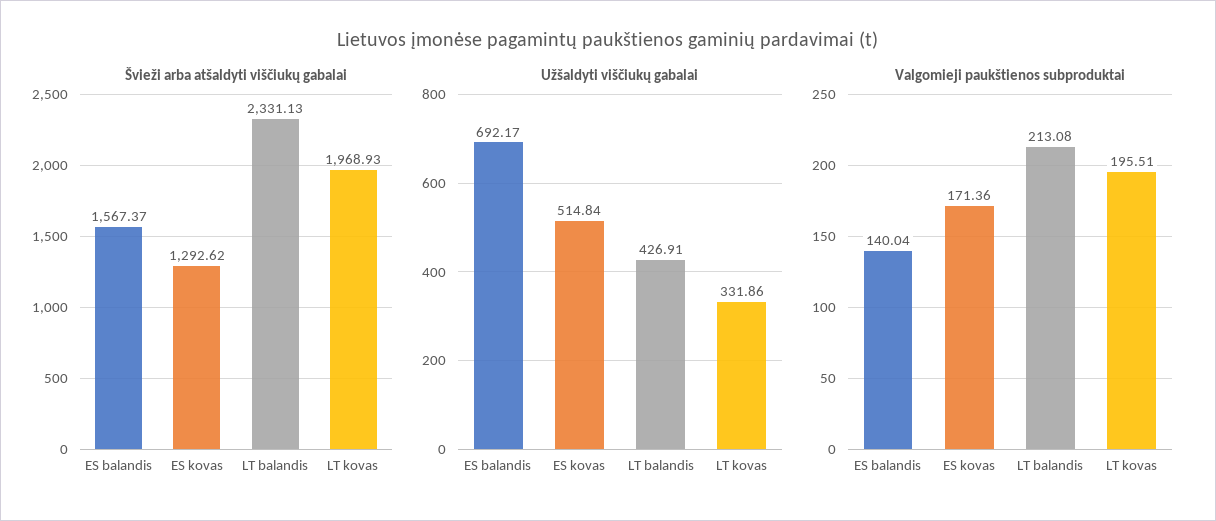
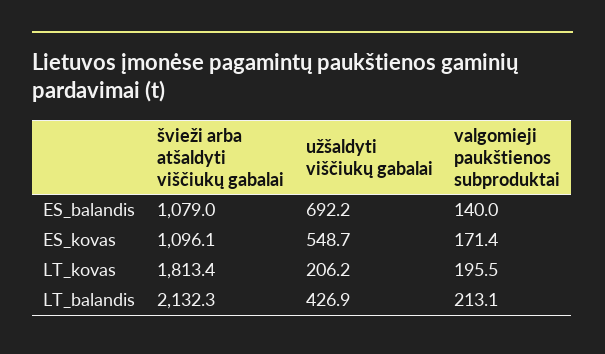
Švieži arba atšaldyti viščiukų gabalai, ES balandis: 1567.37 -> 1079
Švieži arba atšaldyti viščiukų gabalai, ES kovas: 1292.62 -> 1096.1
Švieži arba atšaldyti viščiukų gabalai, LT balandis: 2331.13 -> 2132.3
Švieži arba atšaldyti viščiukų gabalai, LT kovas: 1968.93 -> 1813.4
Užšaldyti viščiukų gabalai, ES kovas: 514.84 -> 548.7
Užšaldyti viščiukų gabalai, LT kovas: 331.86 -> 206.2

